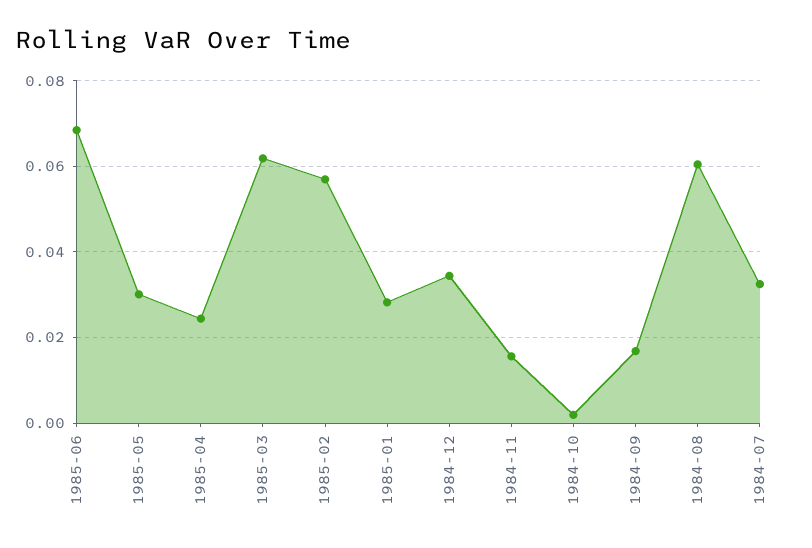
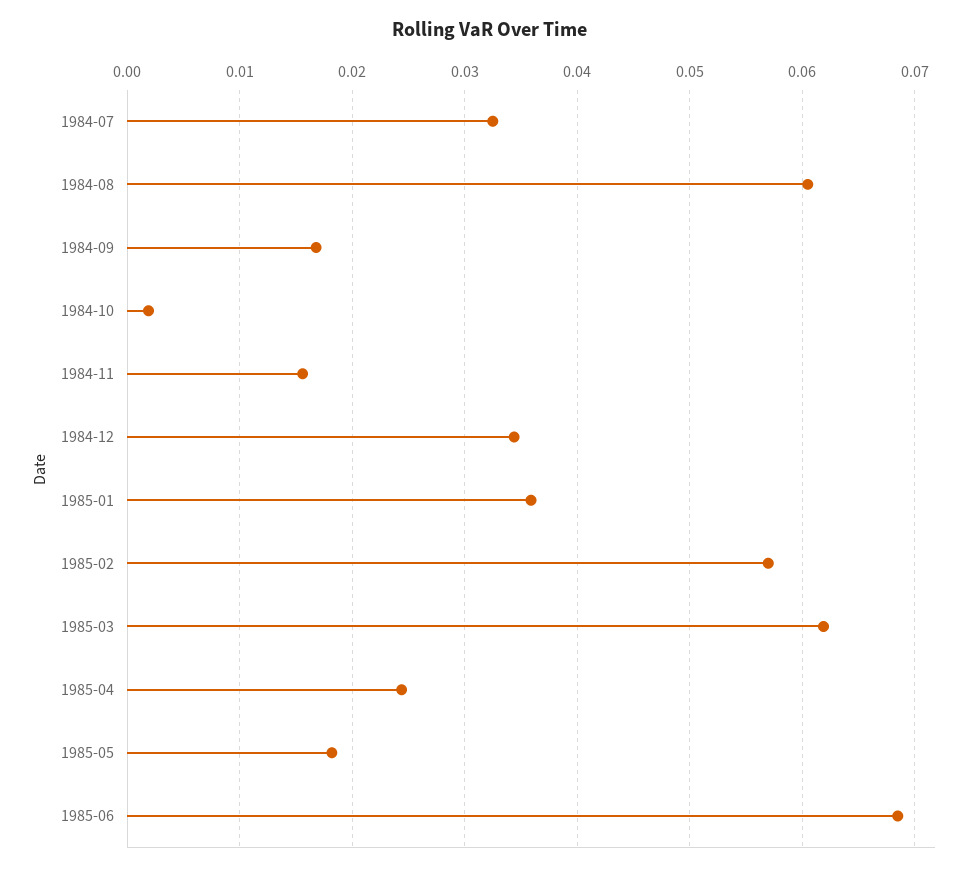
1985-05: 0.03 -> 0.018
1985-01: 0.028 -> 0.036

